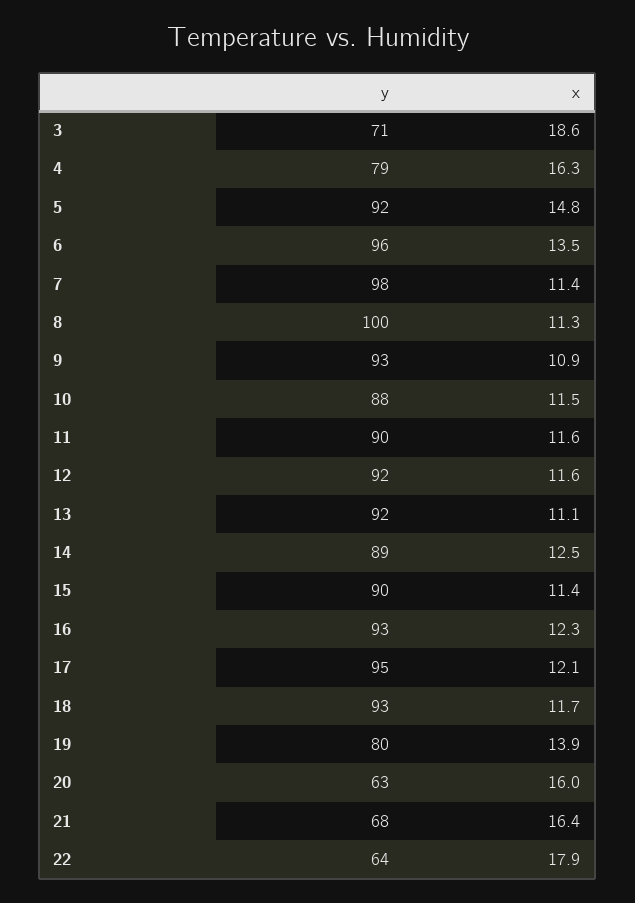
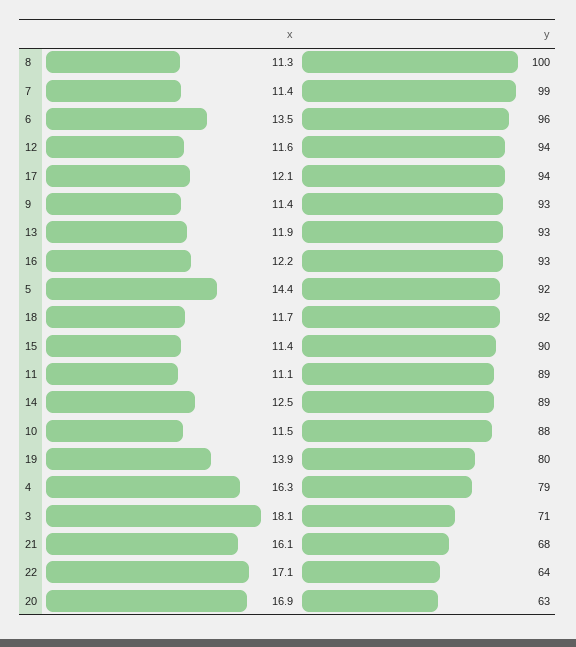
x, 3: 18.6 -> 18.1
x, 5: 14.8 -> 14.4
y, 7: 98 -> 99
x, 9: 10.9 -> 11.4
y, 11: 90 -> 89
x, 11: 11.6 -> 11.1
y, 12: 92 -> 94
y, 13: 92 -> 93
x, 13: 11.1 -> 11.9
x, 16: 12.3 -> 12.2
y, 17: 95 -> 94
y, 18: 93 -> 92
x, 20: 16 -> 16.9
x, 21: 16.4 -> 16.1
x, 22: 17.9 -> 17.1

